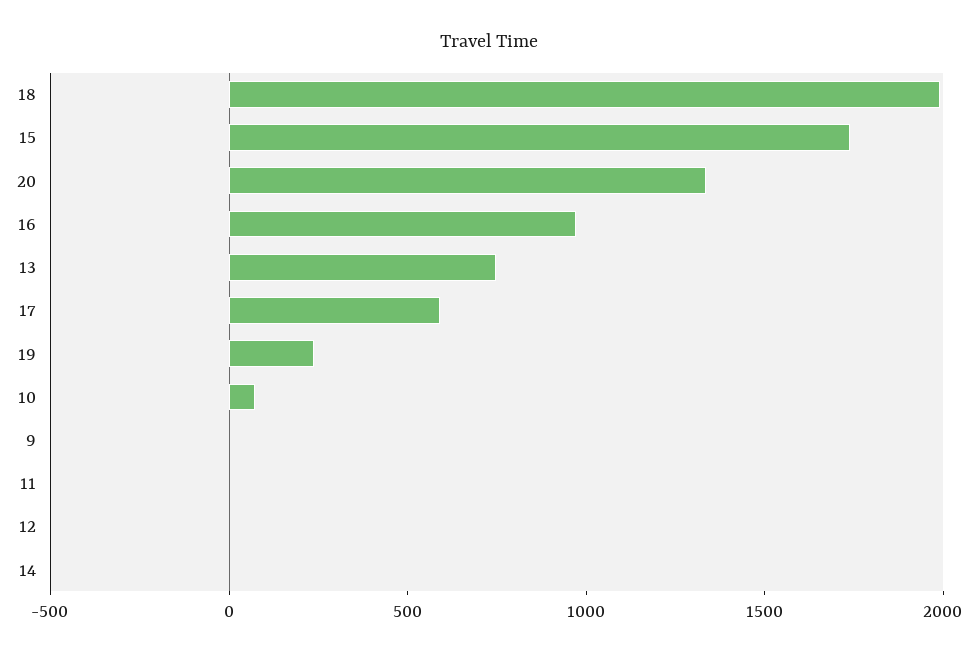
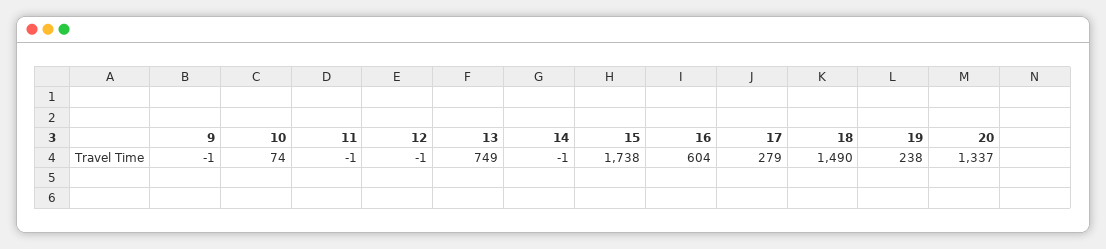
18: 2000 -> 1490
16: 1000 -> 604
17: 600 -> 279

